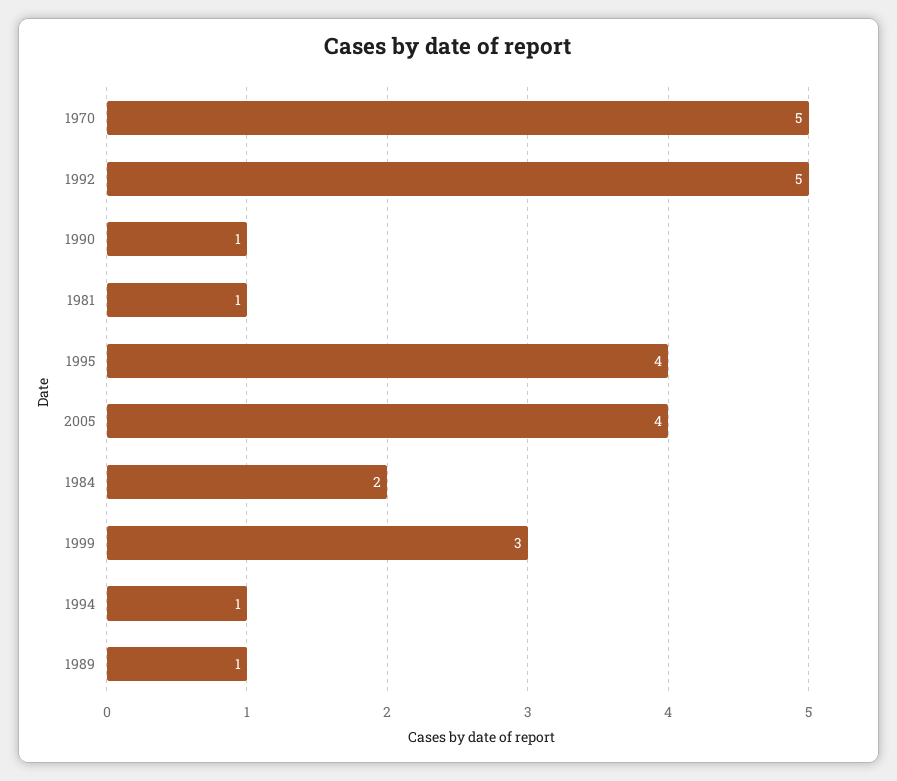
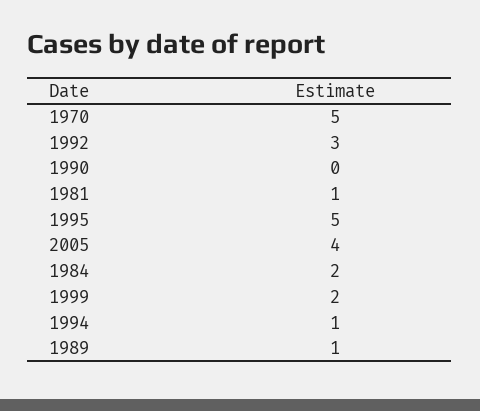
1992: 5 -> 3
1990: 1 -> 0
1995: 4 -> 5
1999: 3 -> 2

